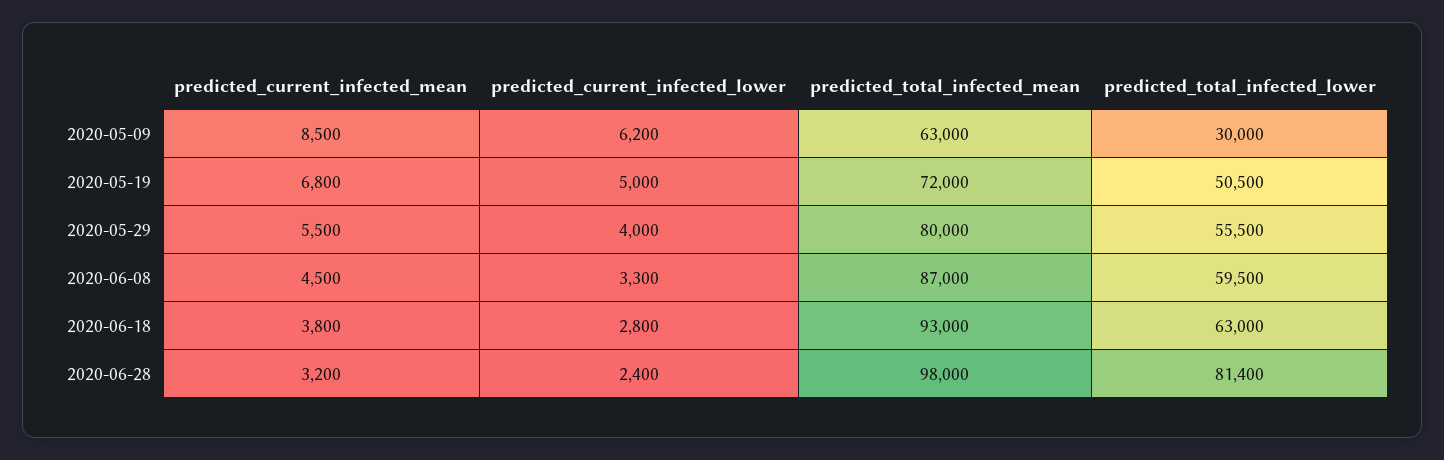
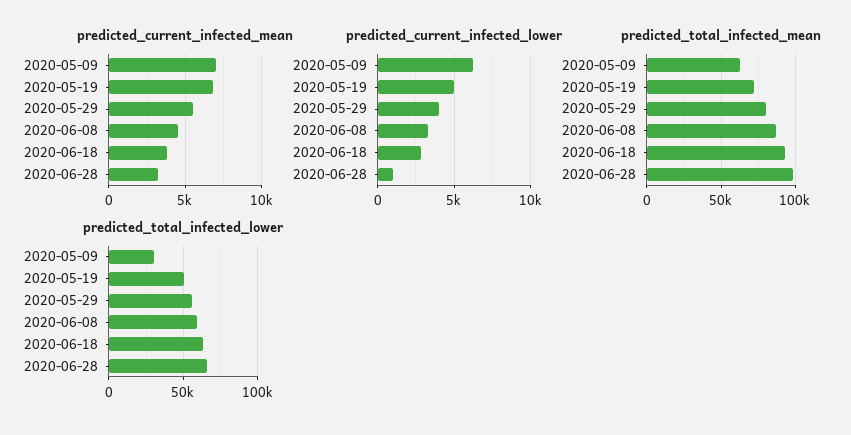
predicted_current_infected_mean, 2020-05-09: 8500 -> 7000
predicted_current_infected_lower, 2020-06-28: 2400 -> 1000
predicted_total_infected_lower, 2020-06-28: 81400 -> 65000

